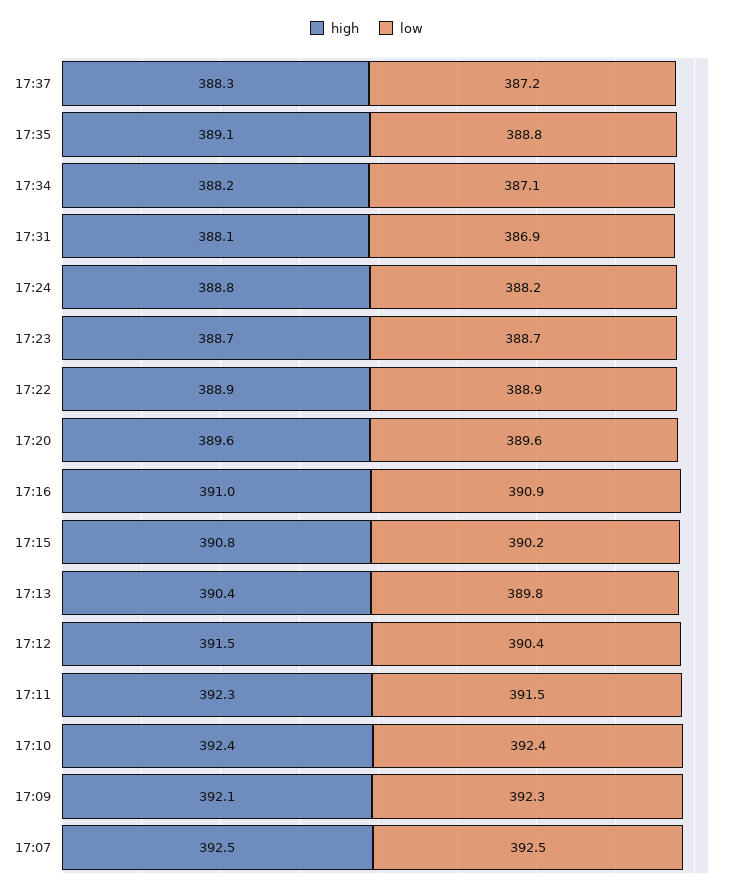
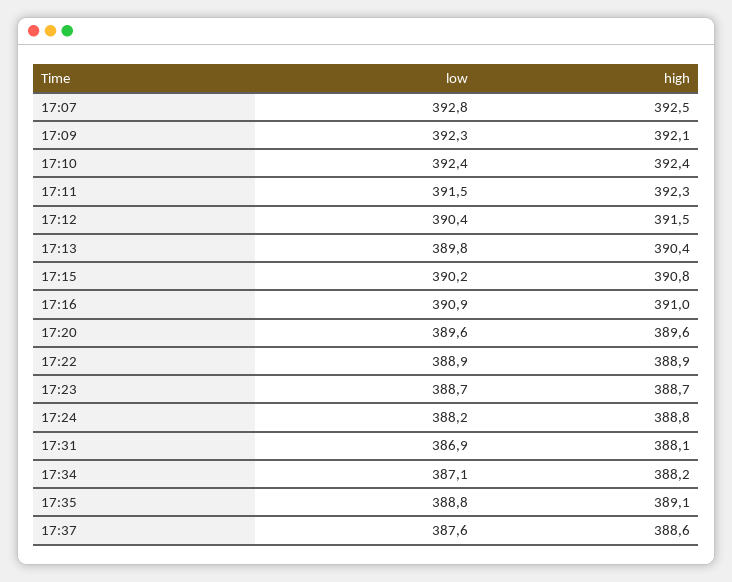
high, 17:37: 388.3 -> 388.6
low, 17:37: 387.2 -> 387.6
low, 17:07: 392.5 -> 392.8

